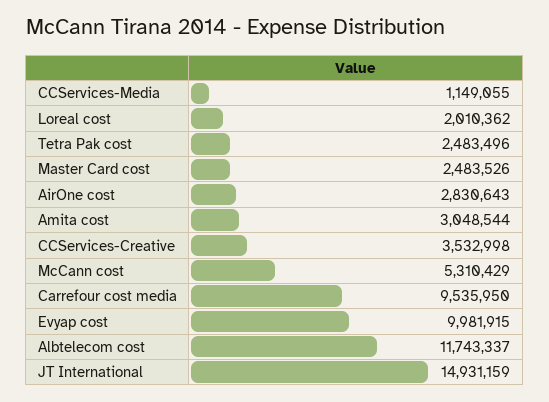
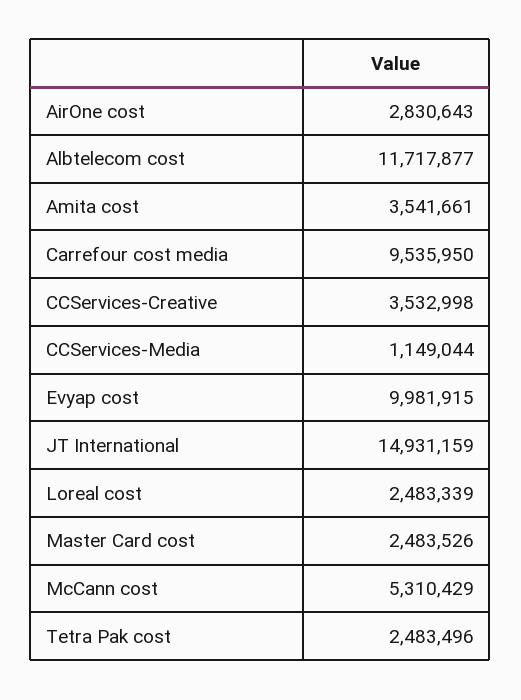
CCServices-Media: 1149055 -> 1149044
Loreal cost: 2010362 -> 2483339
Amita cost: 3048544 -> 3541661
Albtelecom cost: 11743337 -> 11717877

